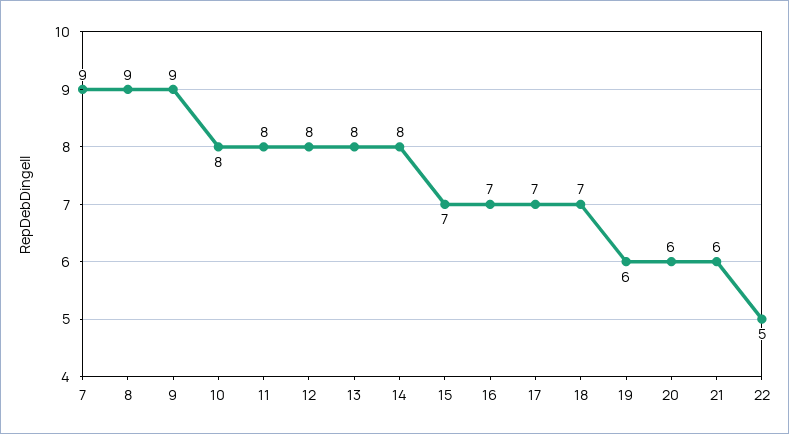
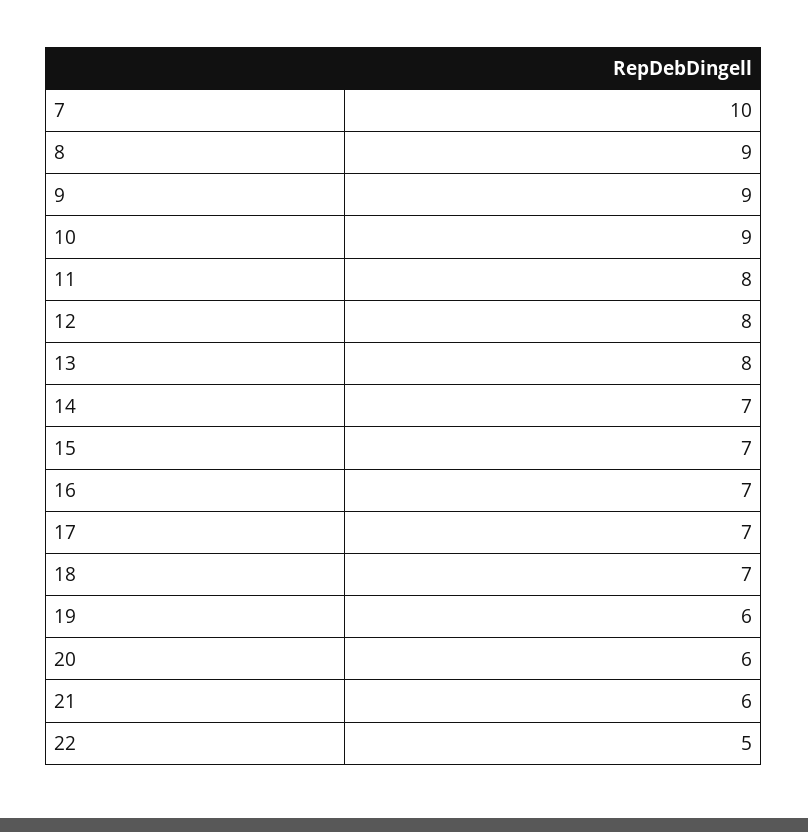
7: 9 -> 10
10: 8 -> 9
14: 8 -> 7

